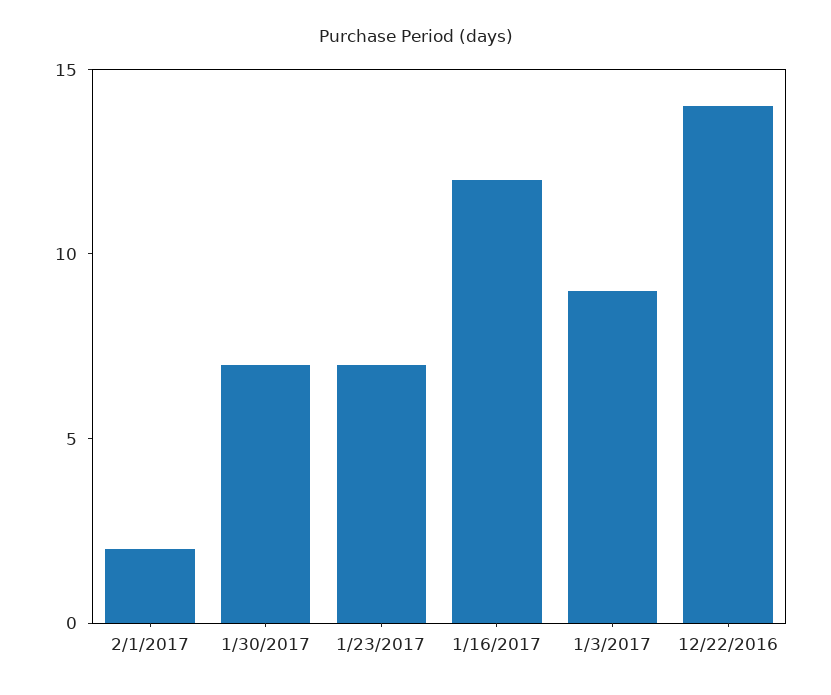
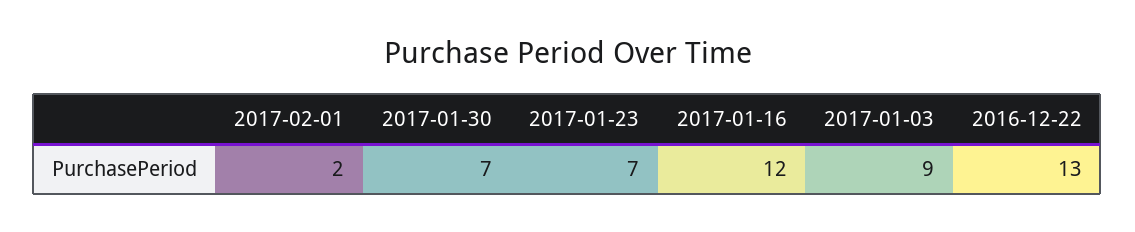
12/22/2016: 14 -> 13

